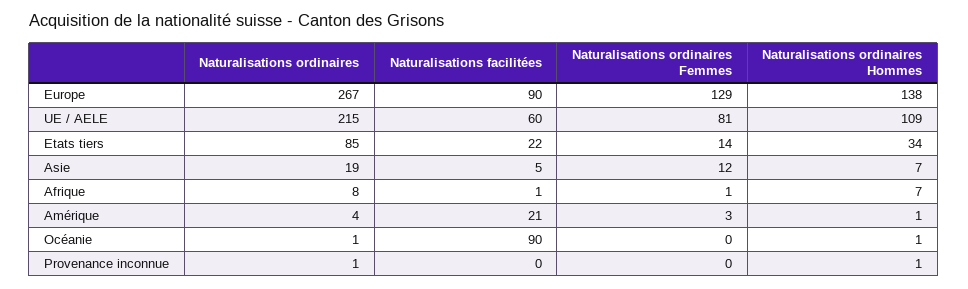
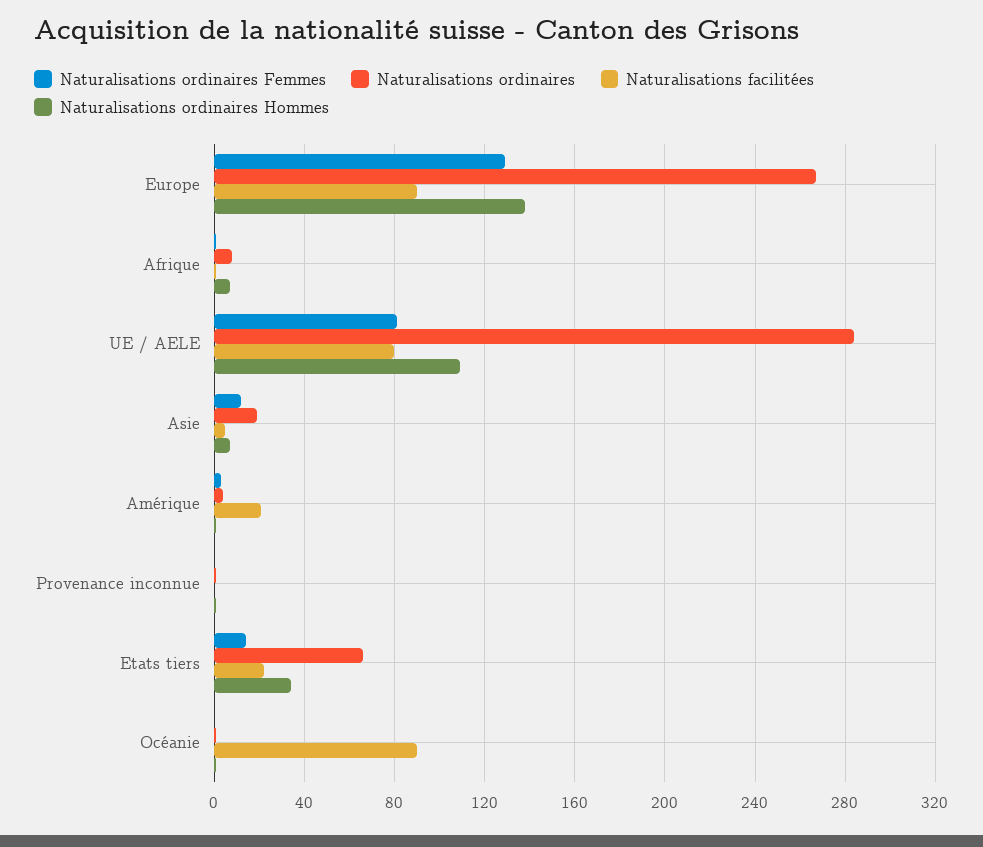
Naturalisations ordinaires, UE / AELE: 215 -> 285
Naturalisations facilitées, UE / AELE: 60 -> 80
Naturalisations ordinaires, Etats tiers: 85 -> 65

